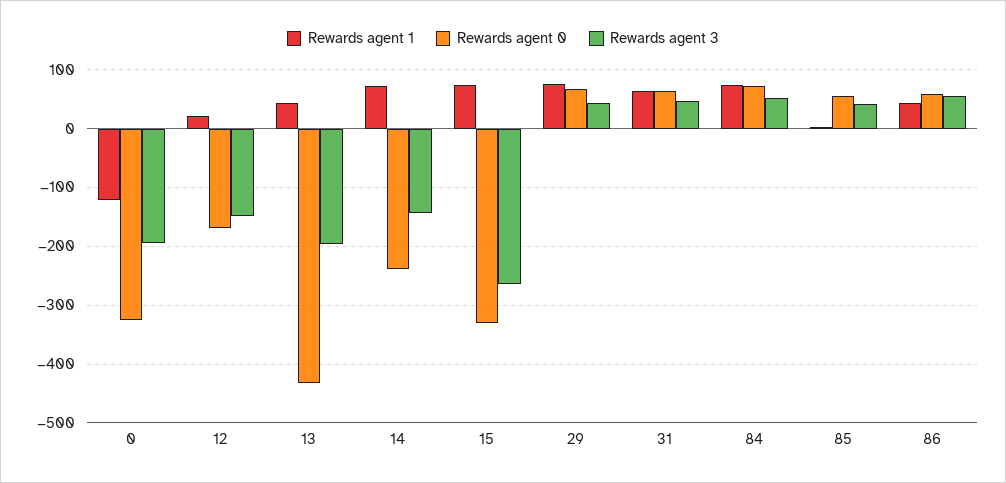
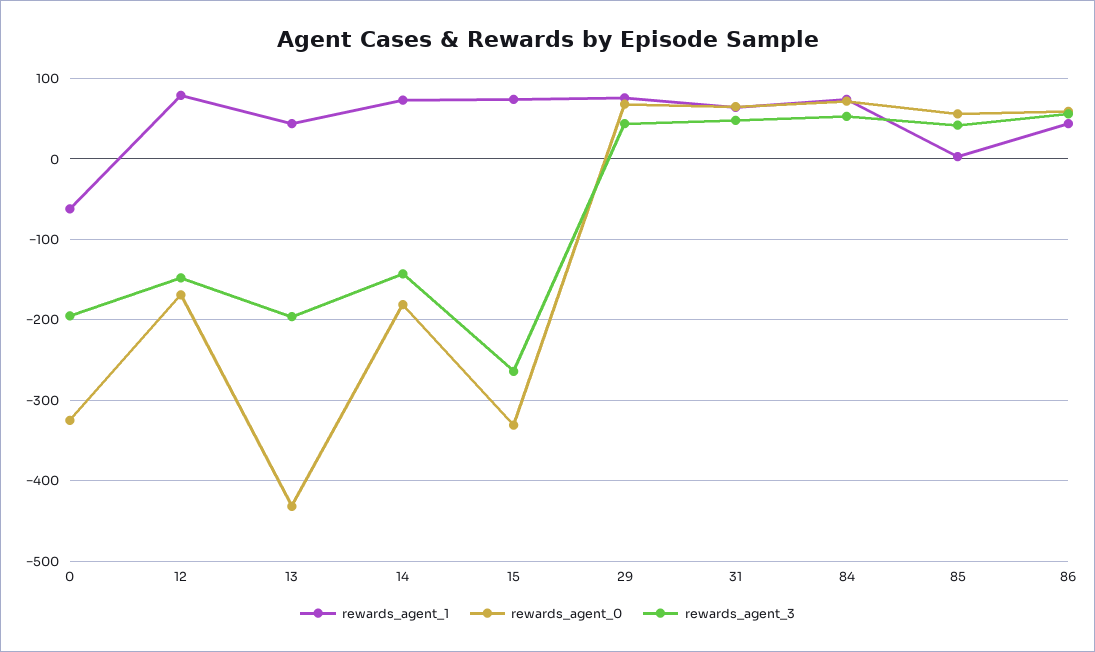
Rewards agent 1, 0: -120 -> -60
Rewards agent 1, 12: 20 -> 80
Rewards agent 0, 14: -240 -> -180

